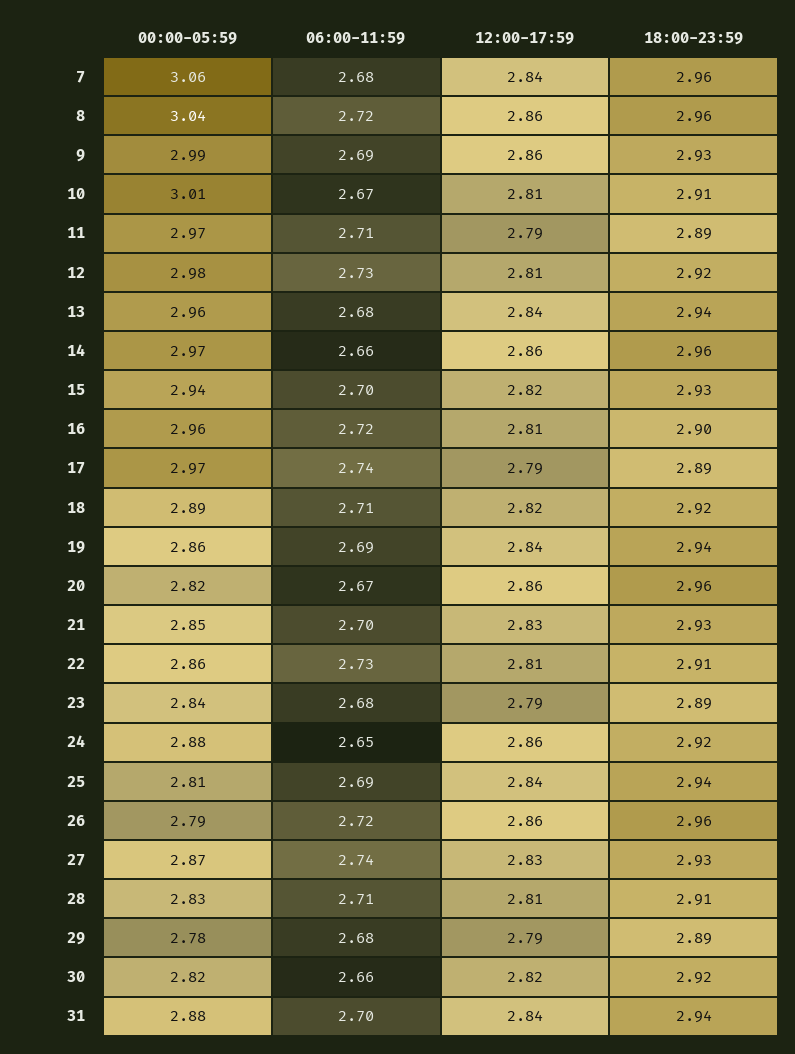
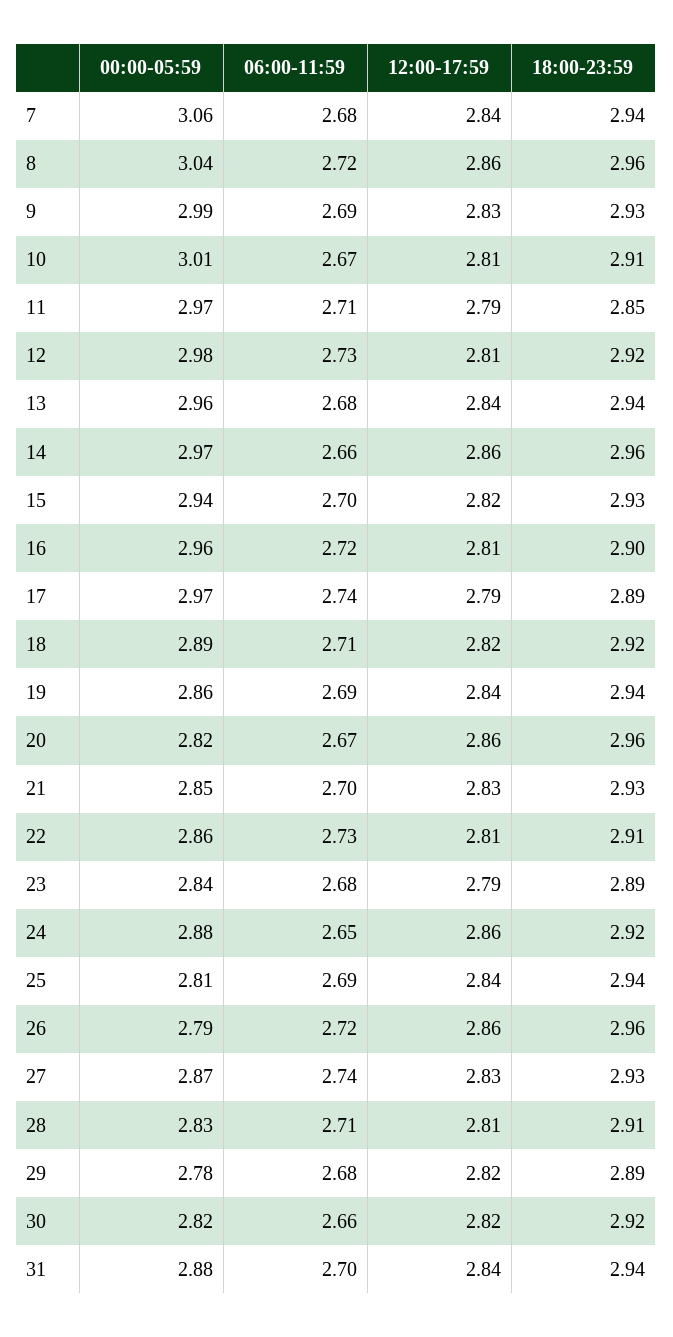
18:00-23:59, 7: 2.96 -> 2.94
12:00-17:59, 9: 2.86 -> 2.83
18:00-23:59, 11: 2.89 -> 2.85
12:00-17:59, 29: 2.79 -> 2.82

